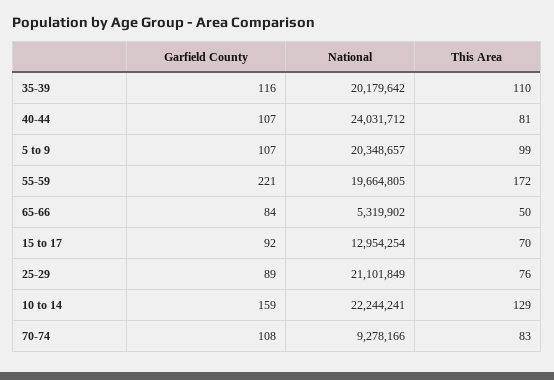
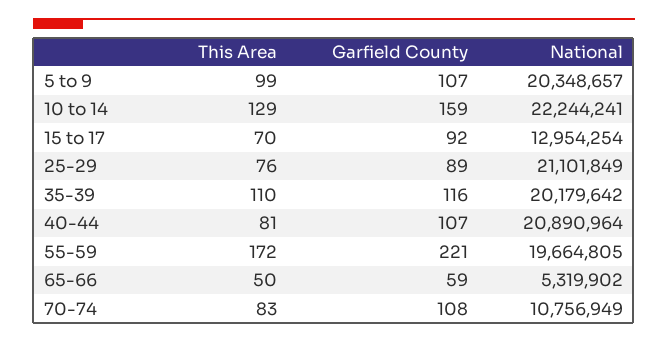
National, 40-44: 24031712 -> 20890964
Garfield County, 65-66: 84 -> 59
National, 70-74: 9278166 -> 10756949

